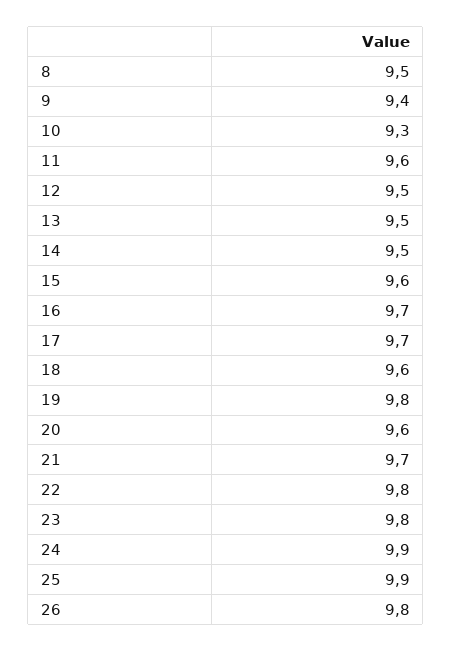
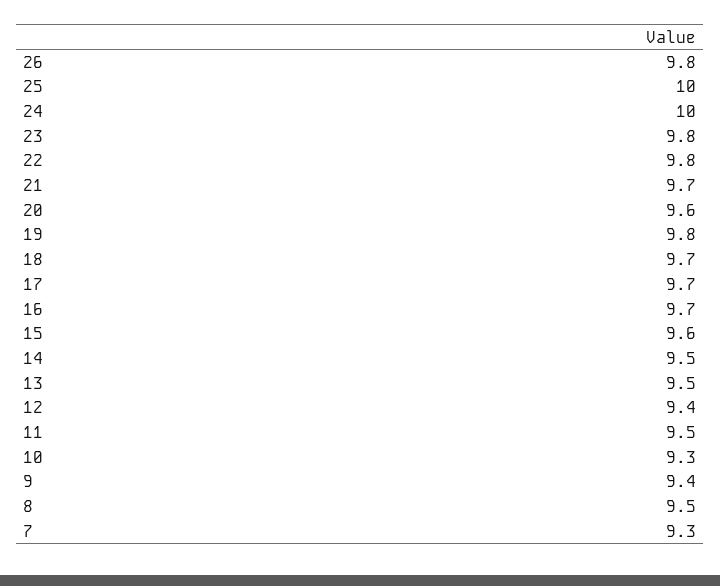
11: 9.6 -> 9.5
12: 9.5 -> 9.4
18: 9.6 -> 9.7
24: 9.9 -> 10
25: 9.9 -> 10
7: none -> 9.3

